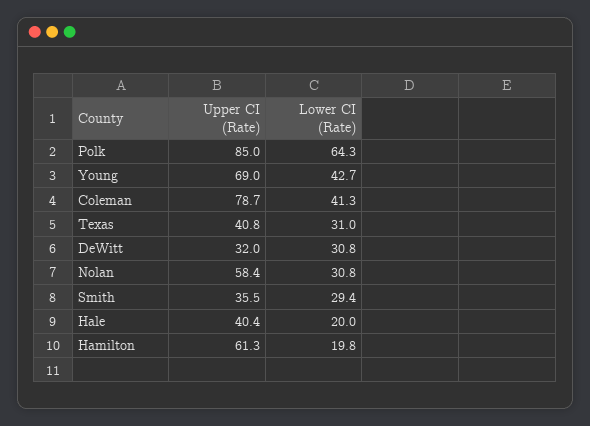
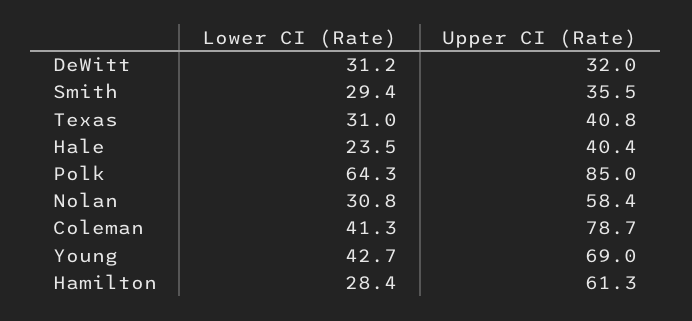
Lower CI (Rate), DeWitt: 30.8 -> 31.2
Lower CI (Rate), Hale: 20 -> 23.5
Lower CI (Rate), Hamilton: 19.8 -> 28.4

